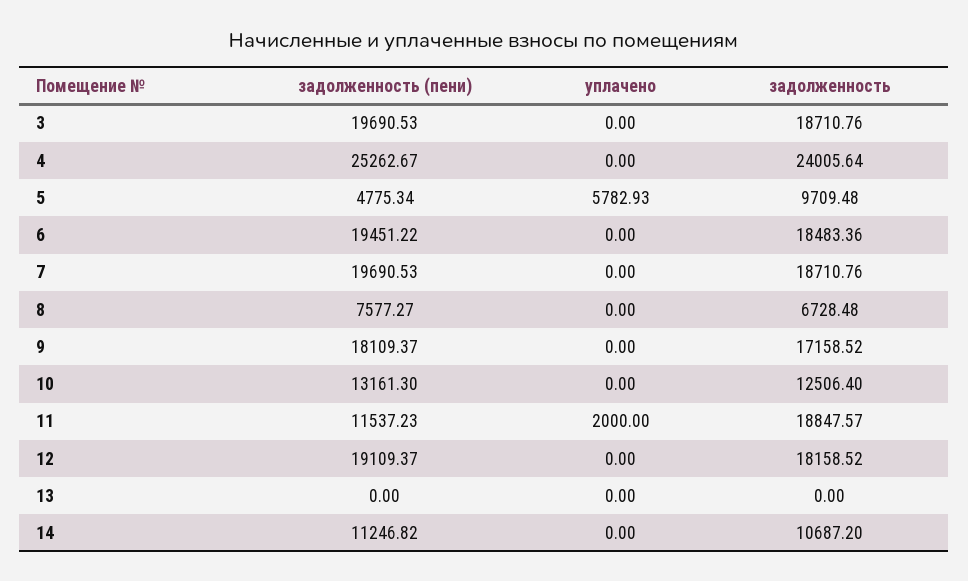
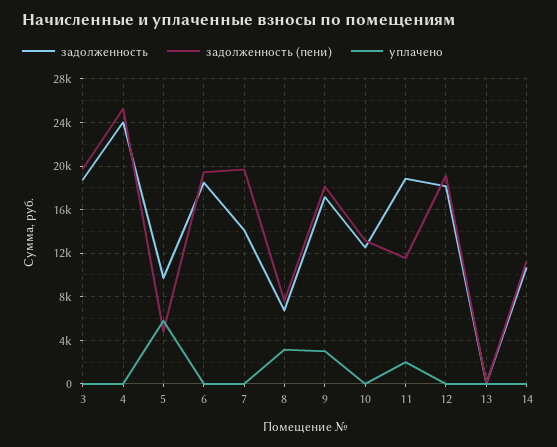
задолженность, 7: 18710.76 -> 14000
уплачено, 8: 0 -> 3000
уплачено, 9: 0 -> 3000

